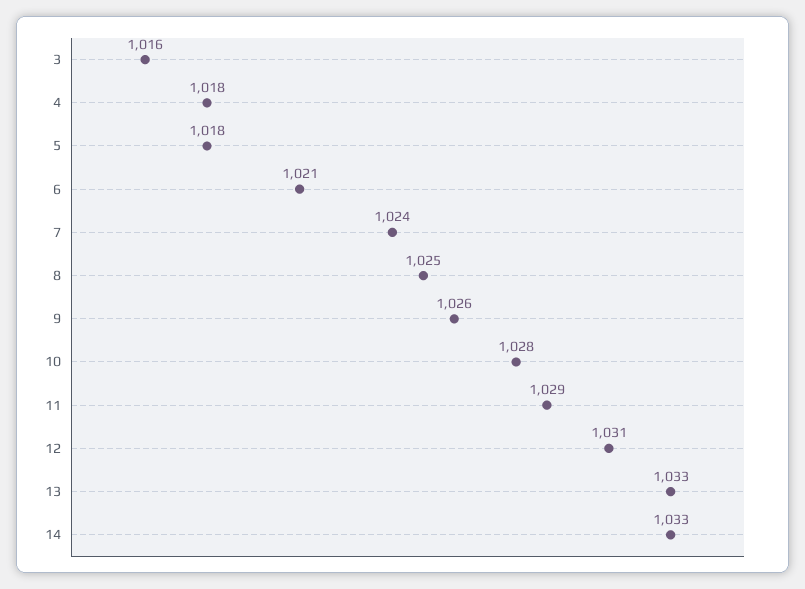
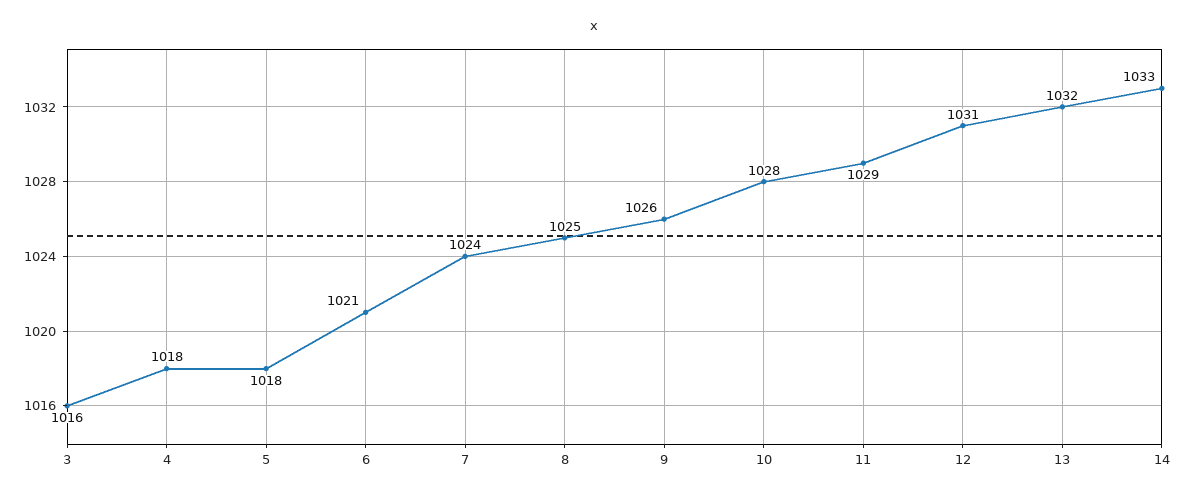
13: 1033 -> 1032

